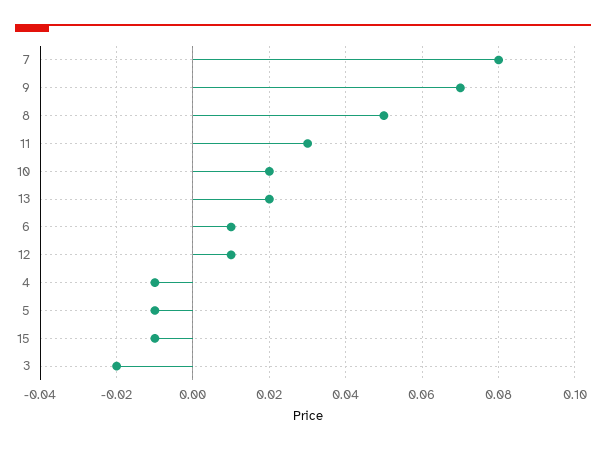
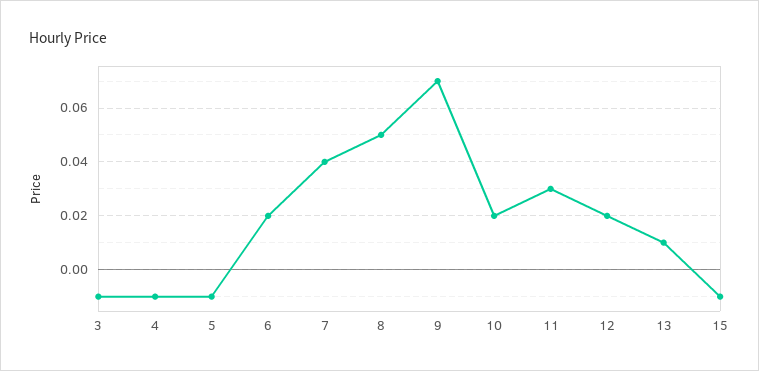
7: 0.08 -> 0.04
13: 0.02 -> 0.01
6: 0.01 -> 0.02
12: 0.01 -> 0.02
3: -0.02 -> -0.01

